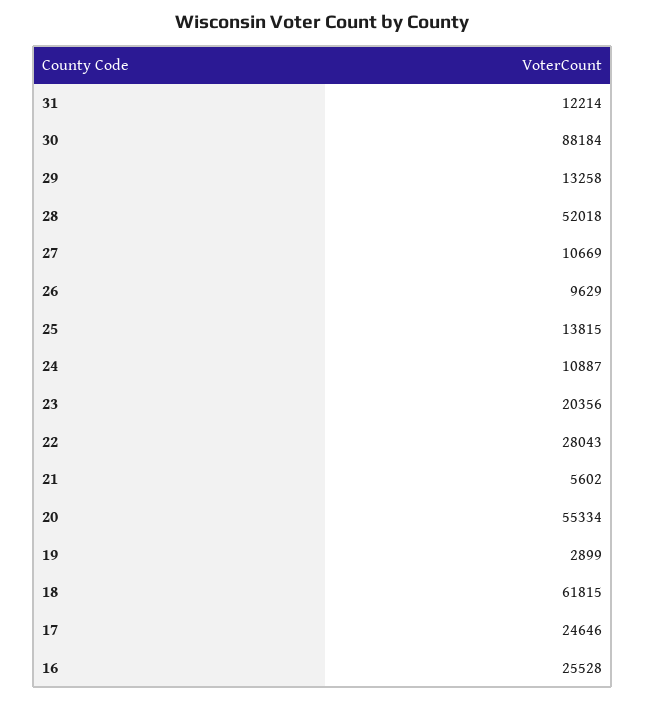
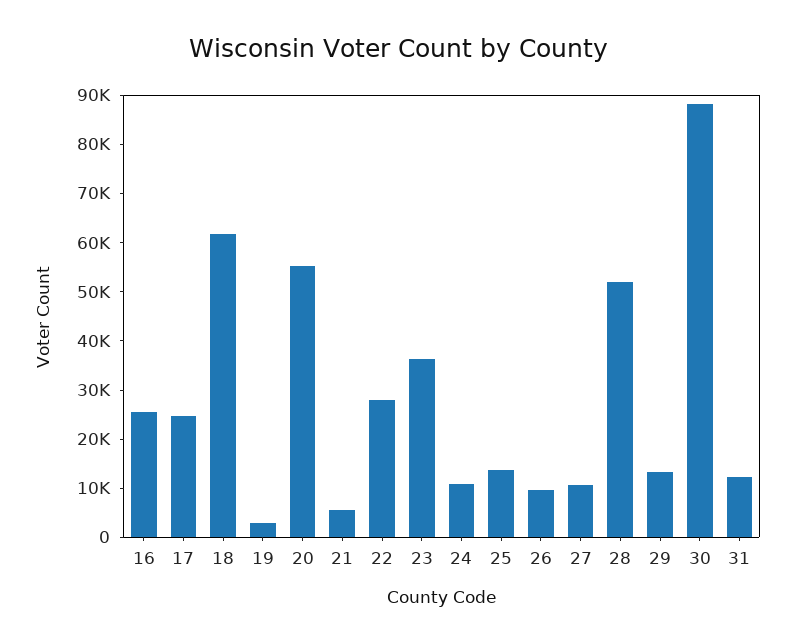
23: 20356 -> 36000

